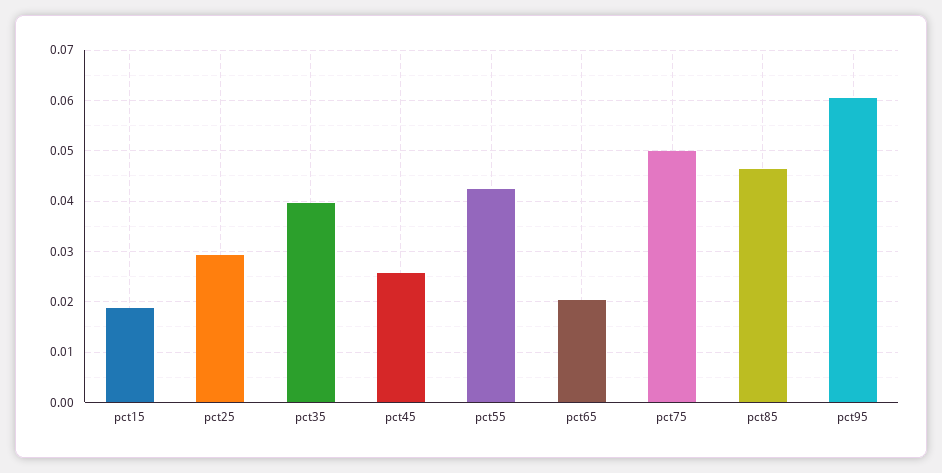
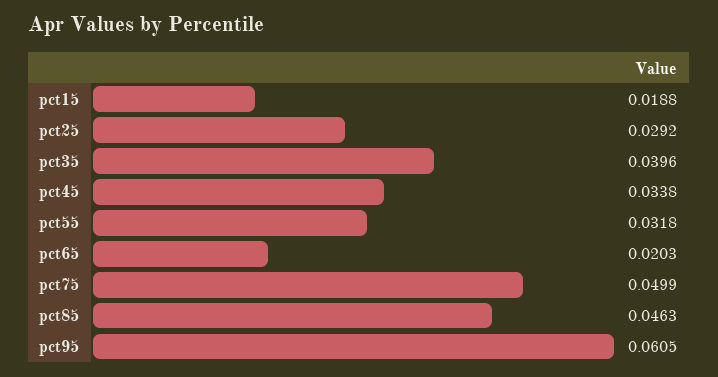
pct45: 0.026 -> 0.0338
pct55: 0.042 -> 0.0318

